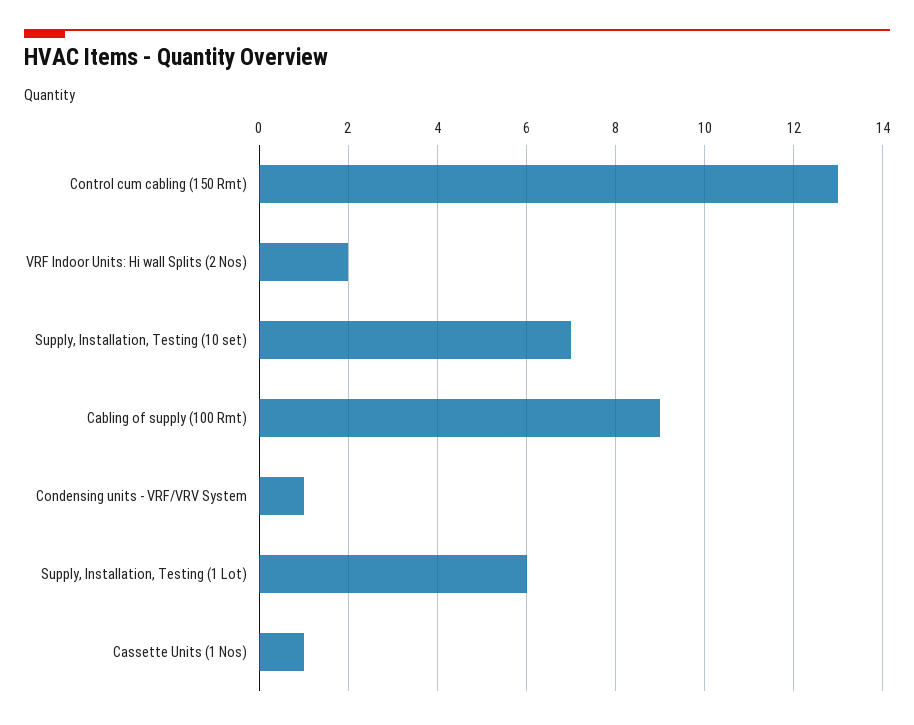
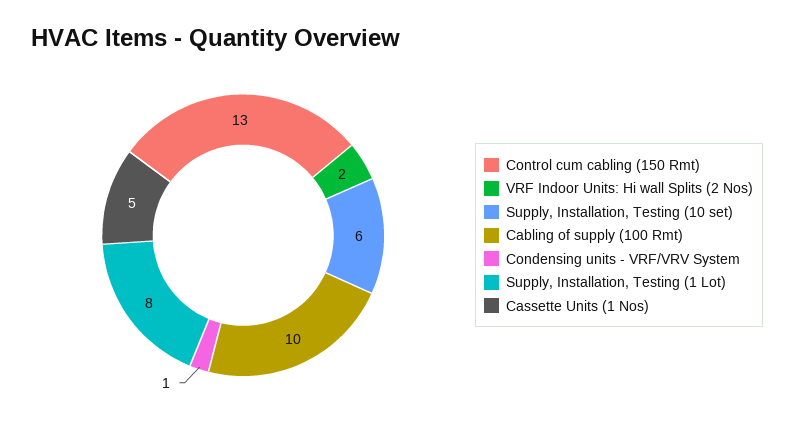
Supply, Installation, Testing (10 set): 7 -> 6
Cabling of supply (100 Rmt): 9 -> 10
Supply, Installation, Testing (1 Lot): 6 -> 8
Cassette Units (1 Nos): 1 -> 5

